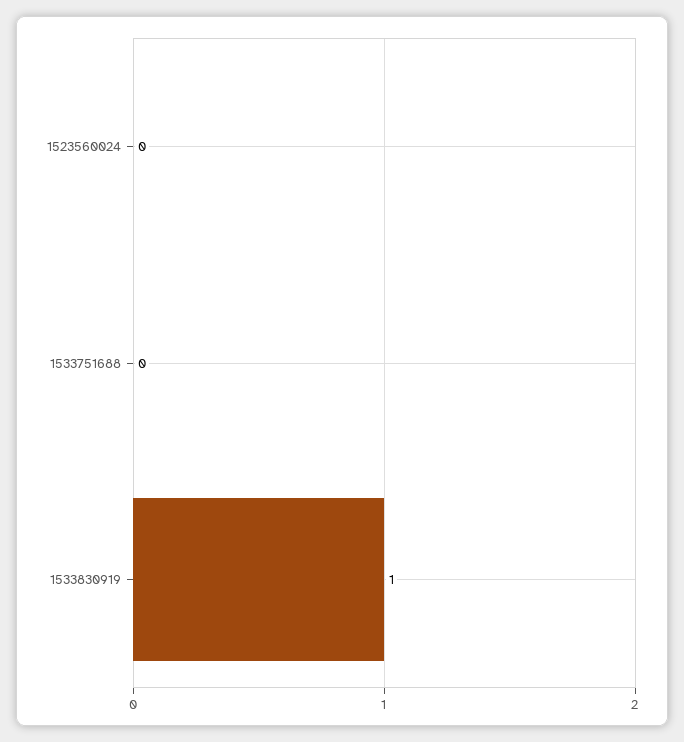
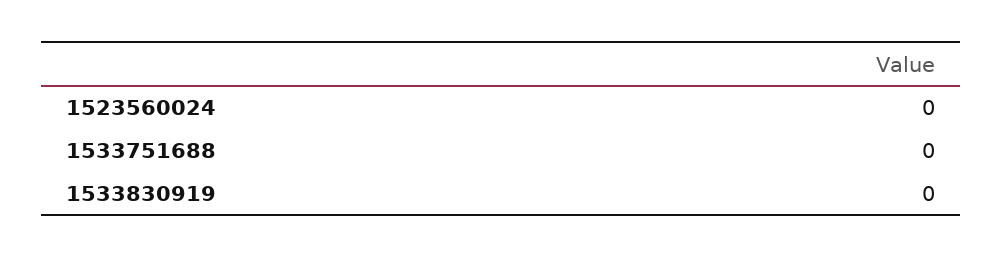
1533830919: 1 -> 0

